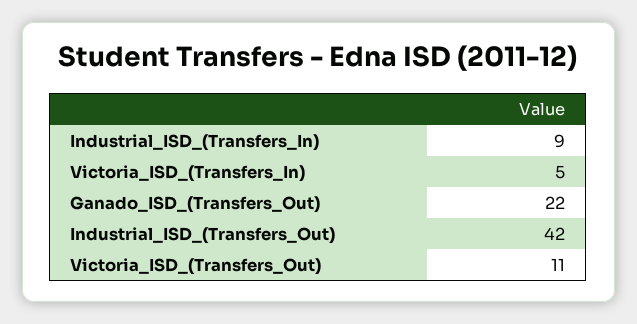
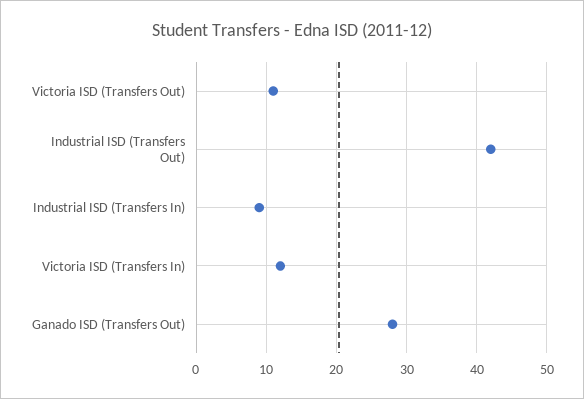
Victoria_ISD_(Transfers_In): 5 -> 12
Ganado_ISD_(Transfers_Out): 22 -> 28

